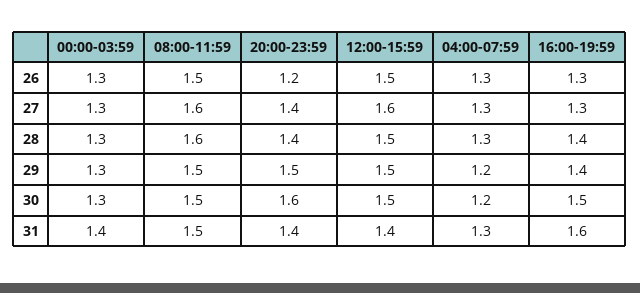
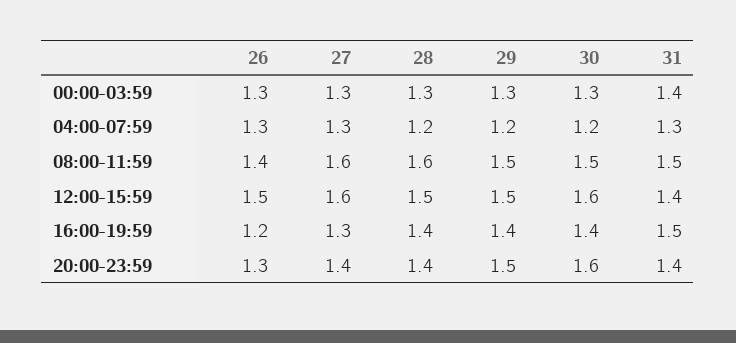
08:00-11:59, 26: 1.5 -> 1.4
20:00-23:59, 26: 1.2 -> 1.3
16:00-19:59, 26: 1.3 -> 1.2
04:00-07:59, 28: 1.3 -> 1.2
12:00-15:59, 30: 1.5 -> 1.6
16:00-19:59, 30: 1.5 -> 1.4
16:00-19:59, 31: 1.6 -> 1.5

